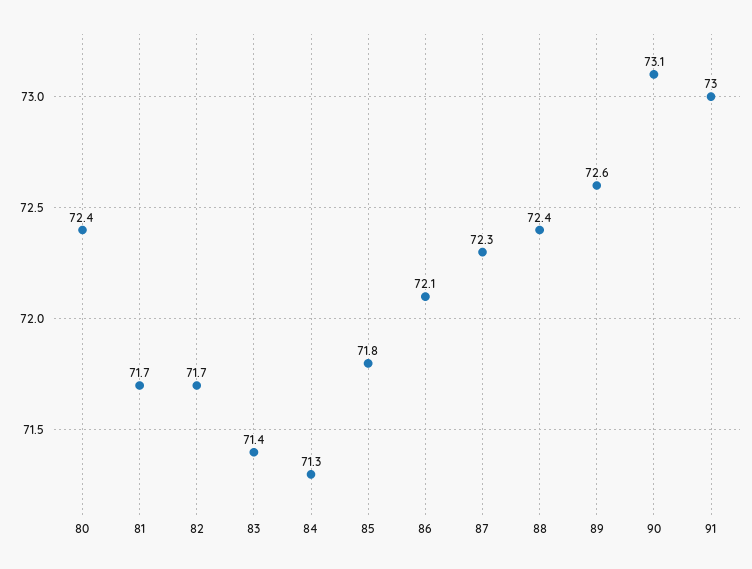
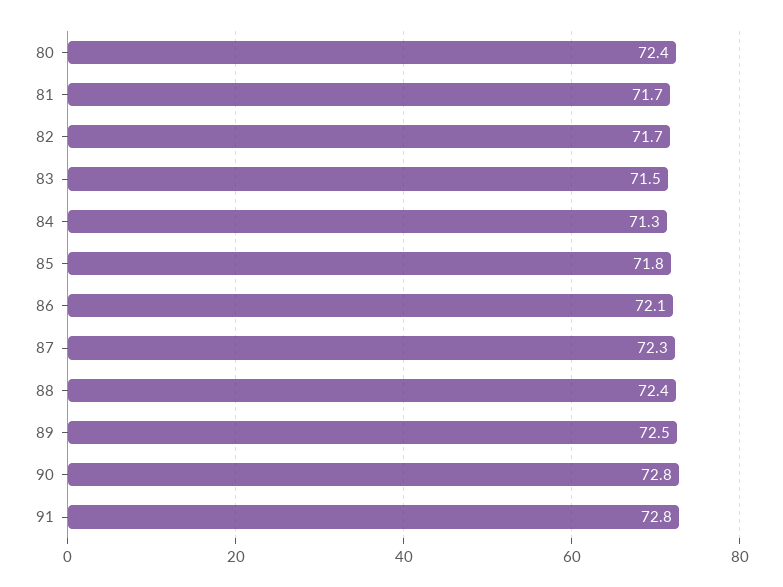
83: 71.4 -> 71.5
89: 72.6 -> 72.5
90: 73.1 -> 72.8
91: 73 -> 72.8

